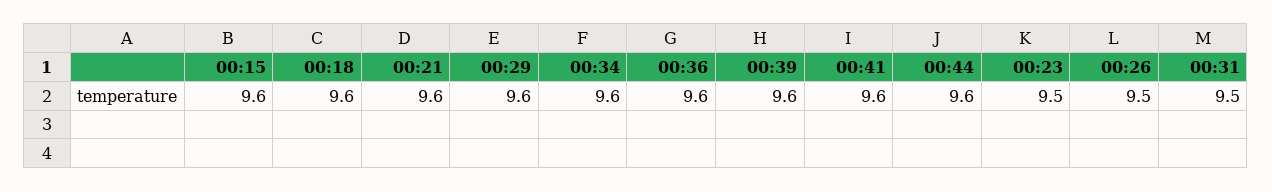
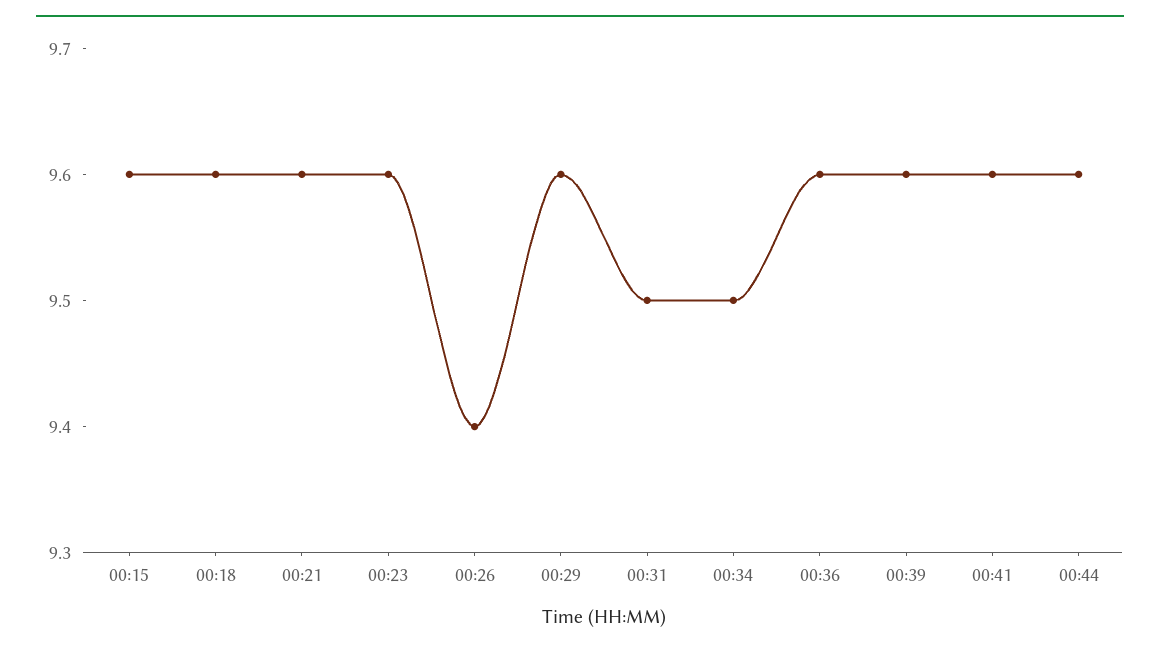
00:34: 9.6 -> 9.5
00:23: 9.5 -> 9.6
00:26: 9.5 -> 9.4

